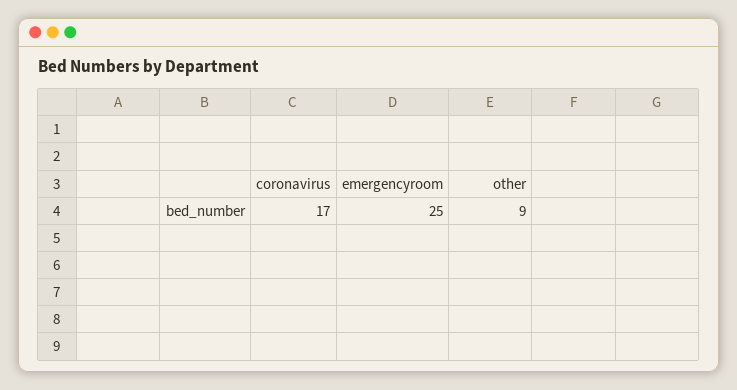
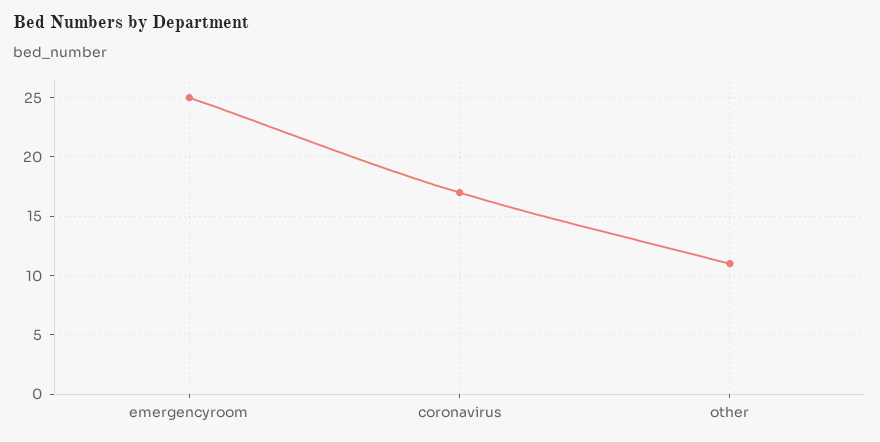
other: 9 -> 11

